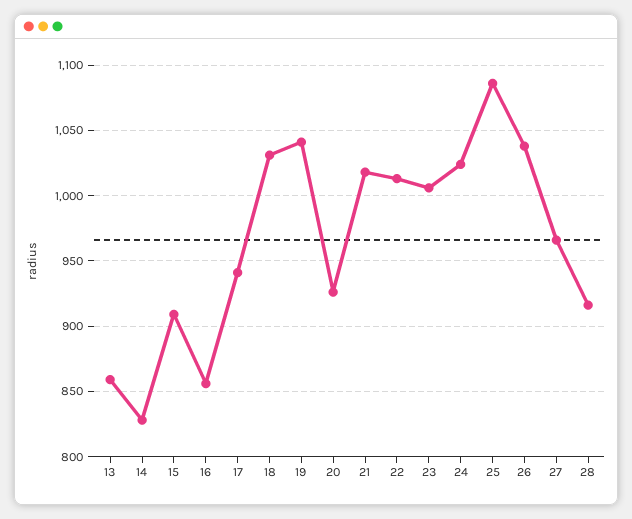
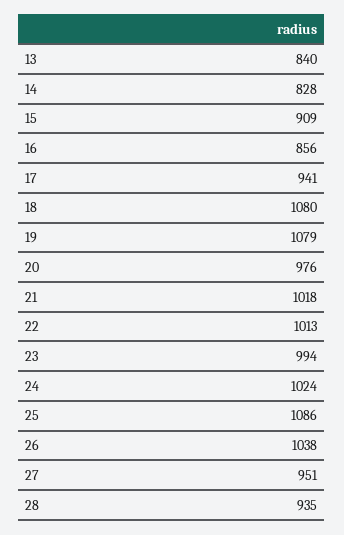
13: 860 -> 840
18: 1030 -> 1080
19: 1040 -> 1079
20: 925 -> 976
23: 1005 -> 994
27: 965 -> 951
28: 915 -> 935

